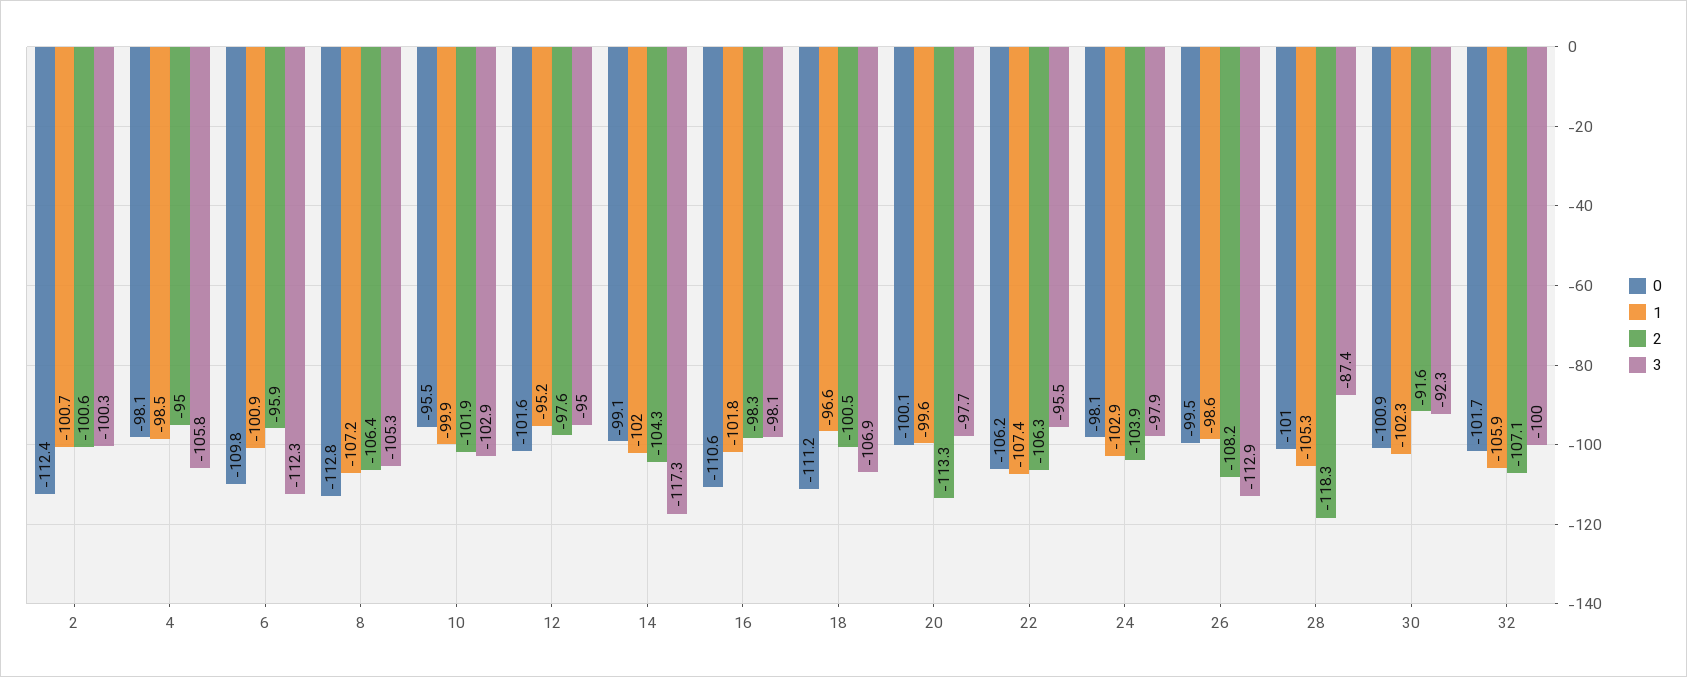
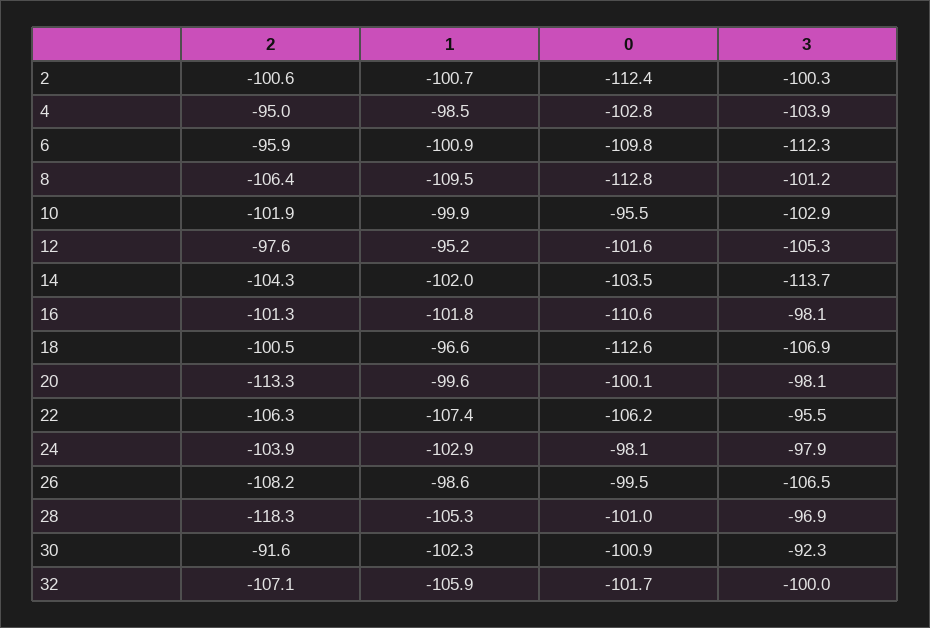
0, 4: -98.1 -> -102.8
3, 4: -105.8 -> -103.9
1, 8: -107.2 -> -109.5
3, 8: -105.3 -> -101.2
3, 12: -95 -> -105.3
0, 14: -99.1 -> -103.5
3, 14: -117.3 -> -113.7
2, 16: -98.3 -> -101.3
0, 18: -111.2 -> -112.6
3, 20: -97.7 -> -98.1
3, 26: -112.9 -> -106.5
3, 28: -87.4 -> -96.9

